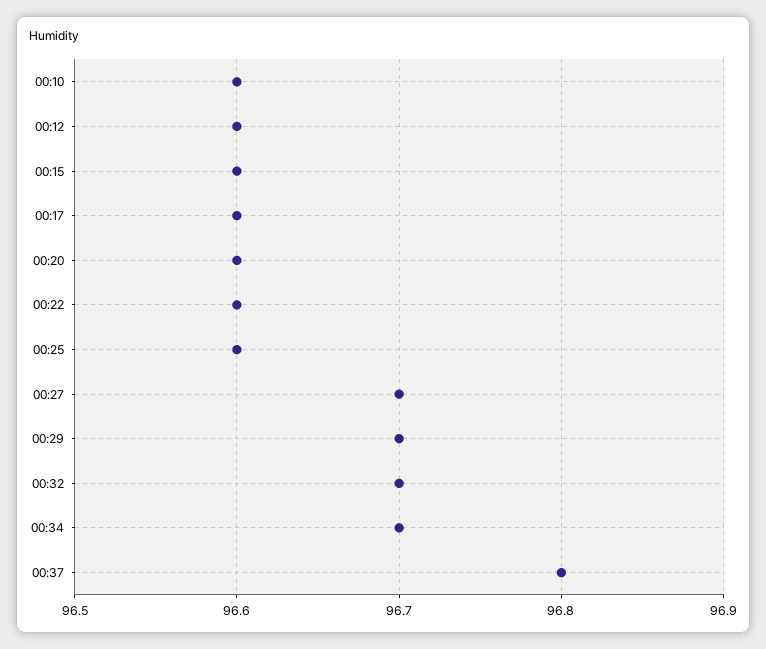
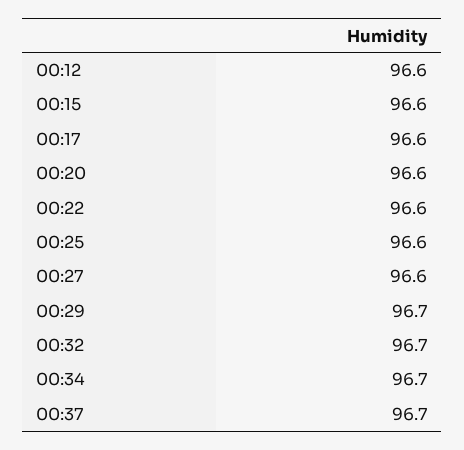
00:10: 96.6 -> none
00:27: 96.7 -> 96.6
00:37: 96.8 -> 96.7

